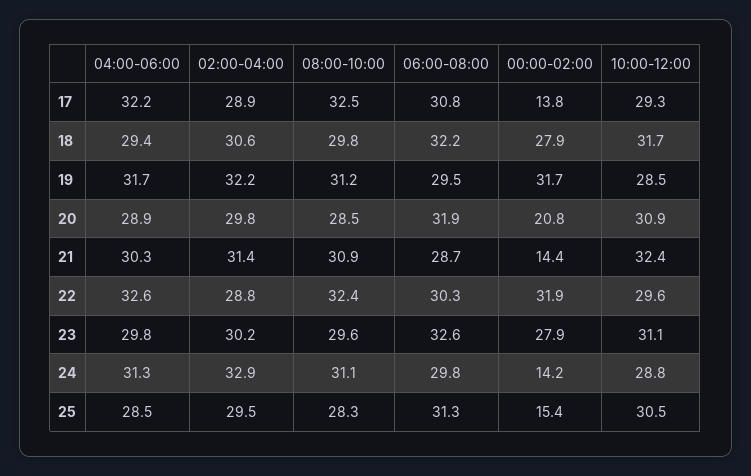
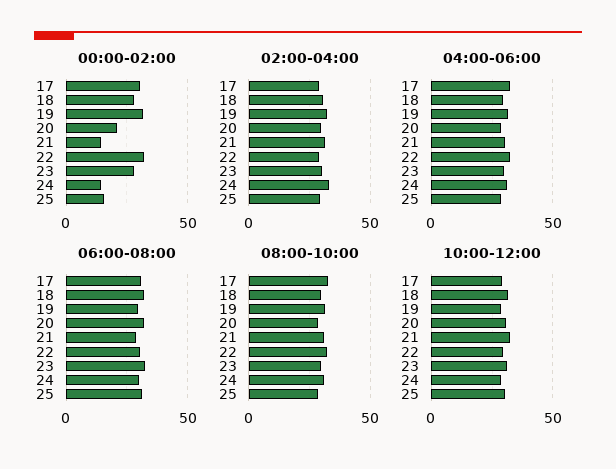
00:00-02:00, 17: 13.8 -> 30

